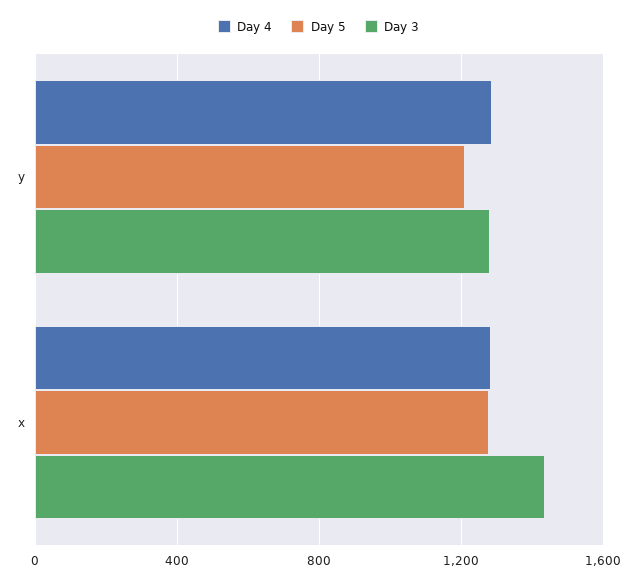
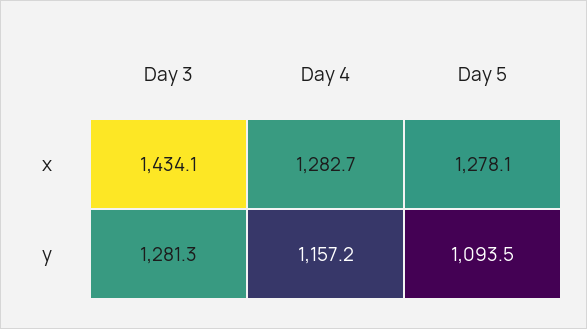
Day 4, y: 1300 -> 1157.2
Day 5, y: 1200 -> 1093.5

